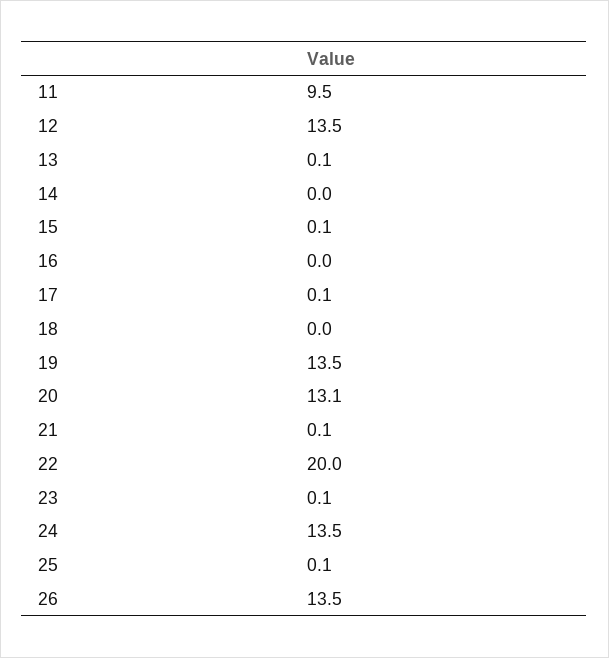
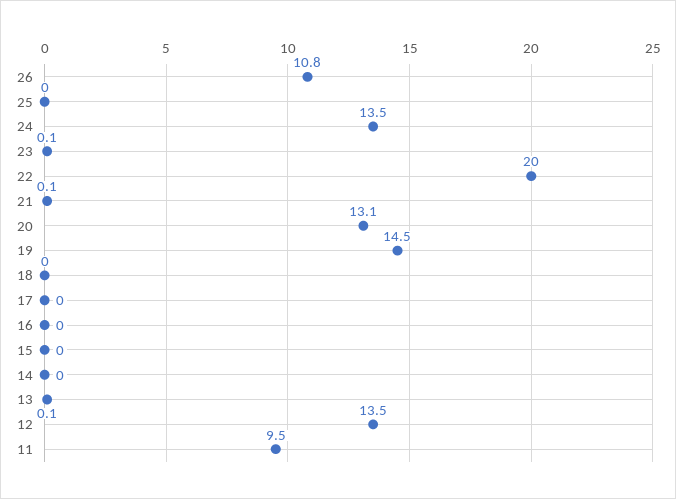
15: 0.1 -> 0
17: 0.1 -> 0
19: 13.5 -> 14.5
25: 0.1 -> 0
26: 13.5 -> 10.8

